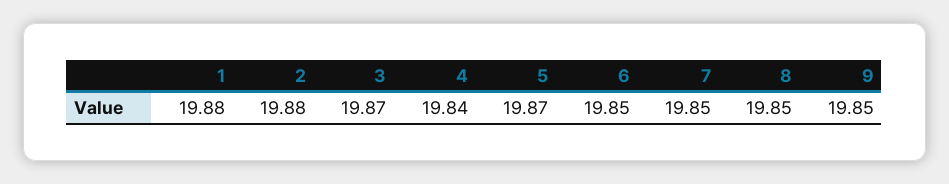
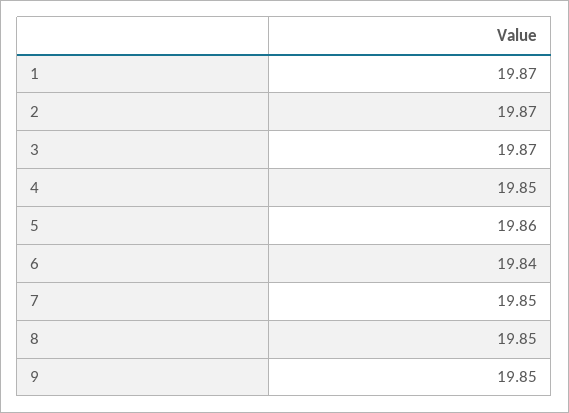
1: 19.88 -> 19.87
2: 19.88 -> 19.87
4: 19.84 -> 19.85
5: 19.87 -> 19.86
6: 19.85 -> 19.84

